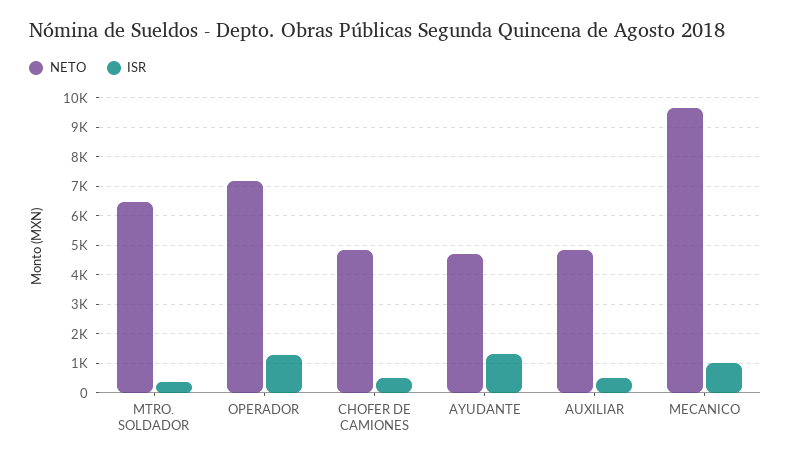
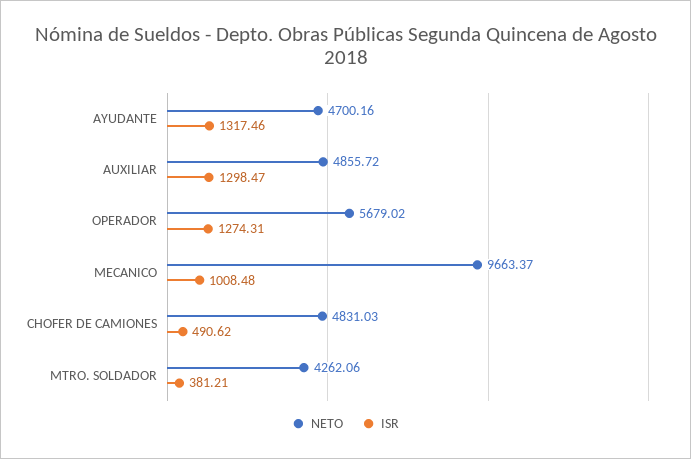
NETO, MTRO. SOLDADOR: 6500 -> 4262.06
NETO, OPERADOR: 7250 -> 5679.02
ISR, AUXILIAR: 500 -> 1298.47

